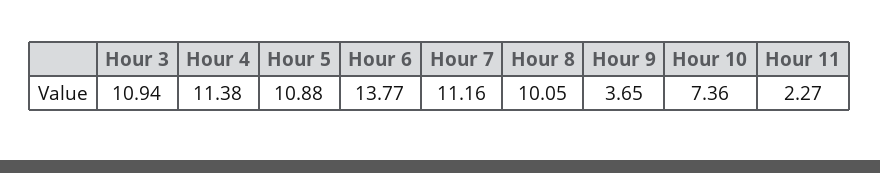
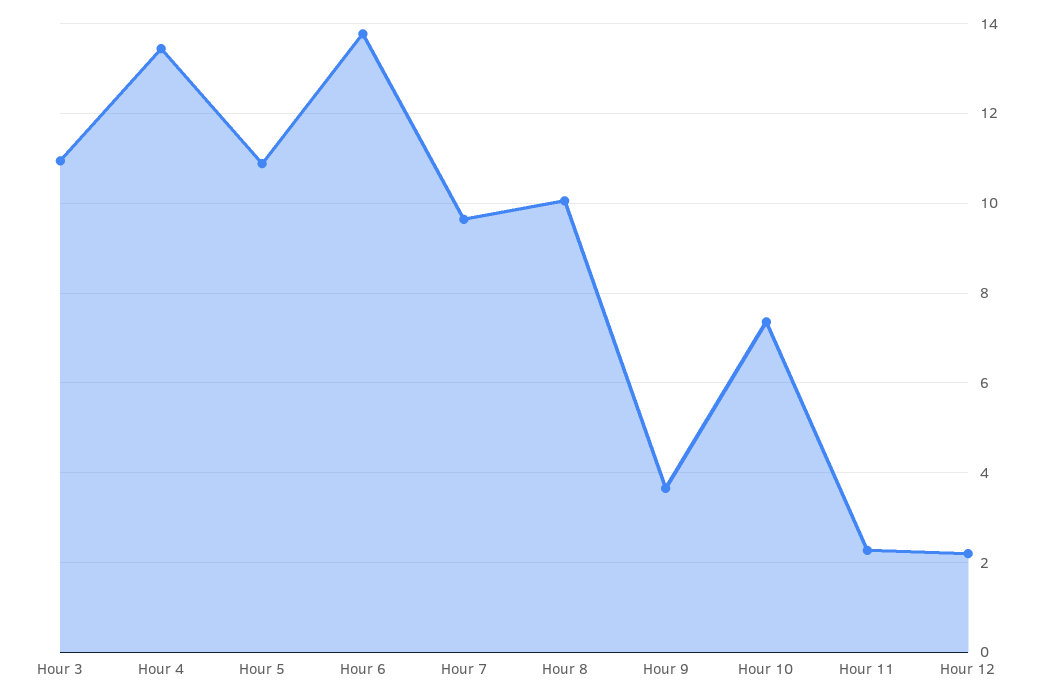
Hour 4: 11.38 -> 13.4
Hour 7: 11.16 -> 9.6
Hour 12: none -> 2.2

